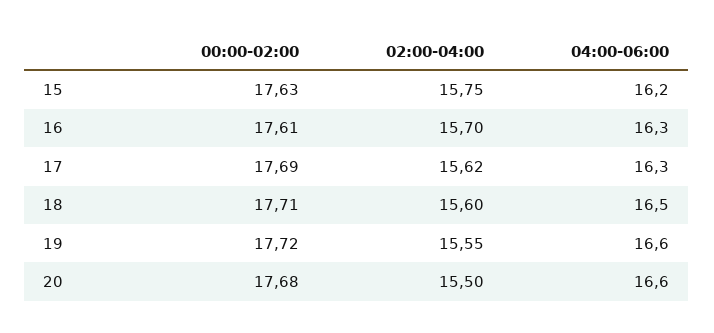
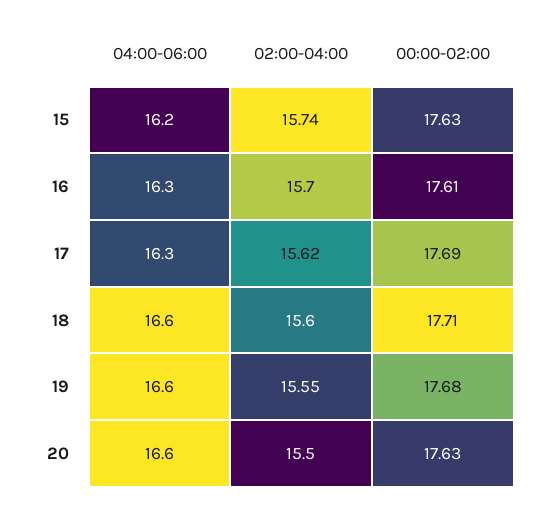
02:00-04:00, 15: 15.75 -> 15.74
04:00-06:00, 18: 16.5 -> 16.6
00:00-02:00, 19: 17.72 -> 17.68
00:00-02:00, 20: 17.68 -> 17.63

